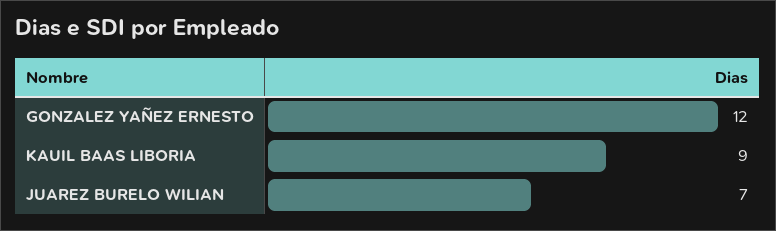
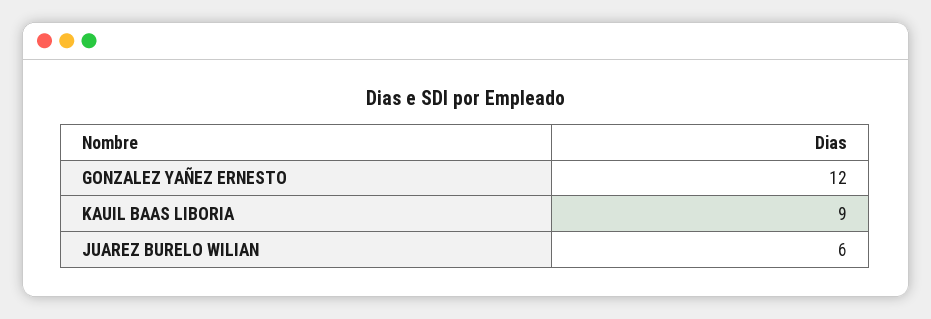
JUAREZ BURELO WILIAN: 7 -> 6

